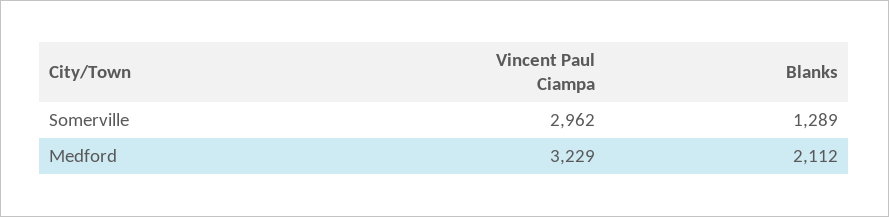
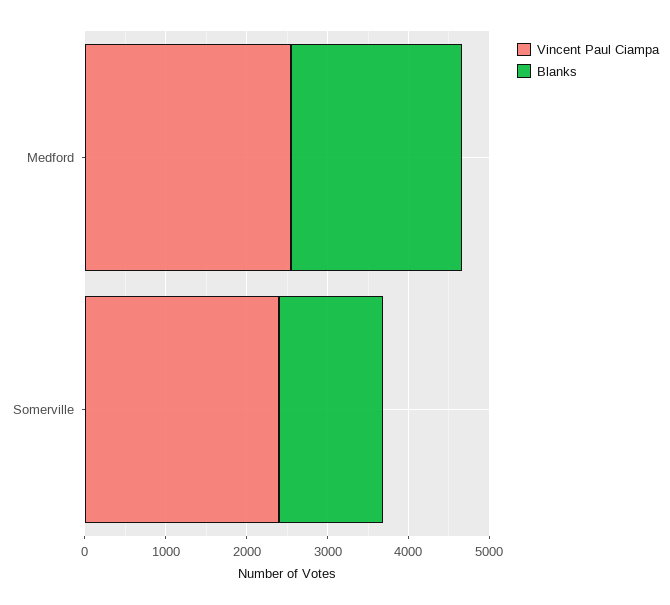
Vincent Paul Ciampa, Somerville: 2962 -> 2400
Vincent Paul Ciampa, Medford: 3229 -> 2600

